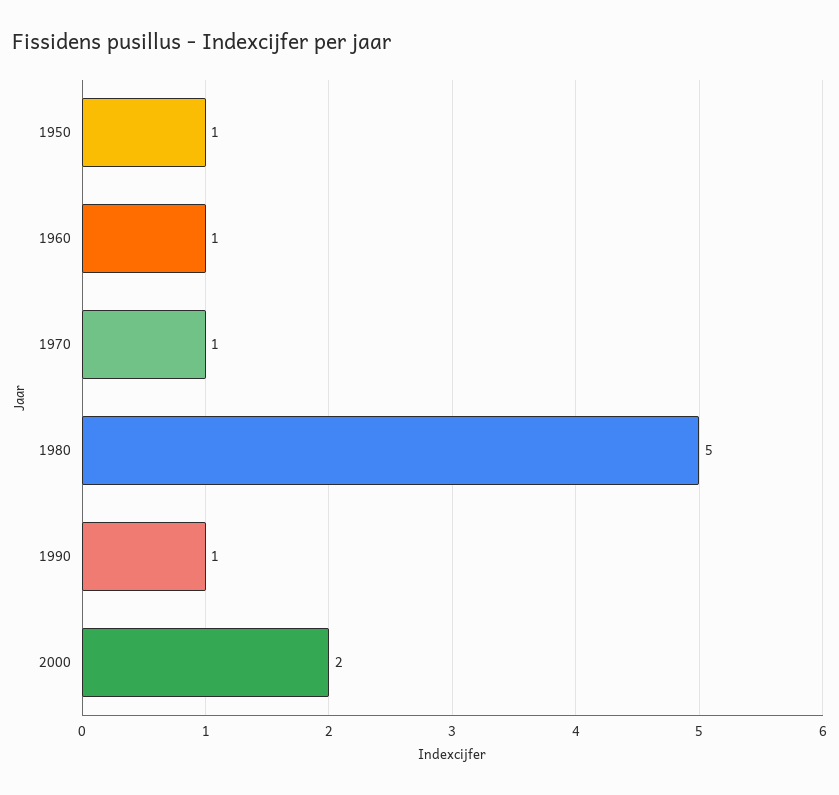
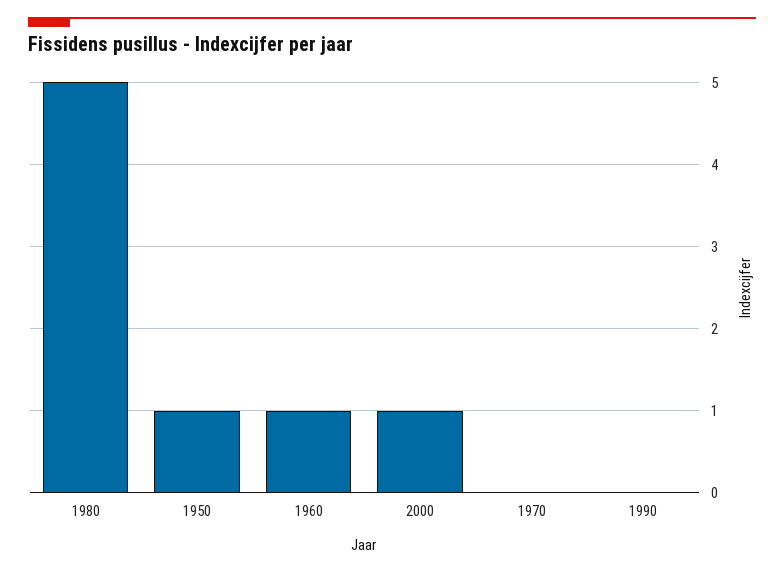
1970: 1 -> 0
1990: 1 -> 0
2000: 2 -> 1

